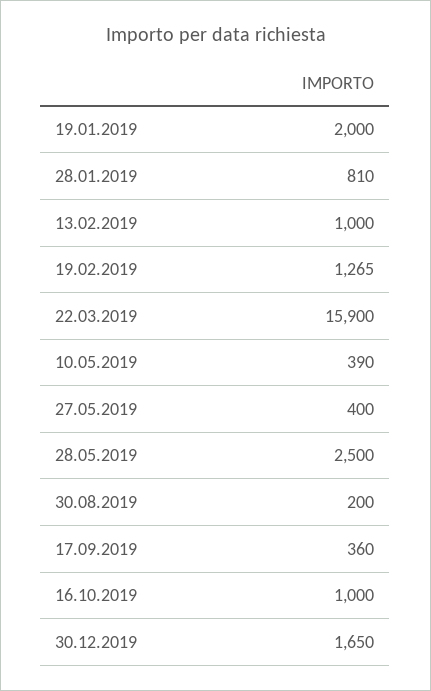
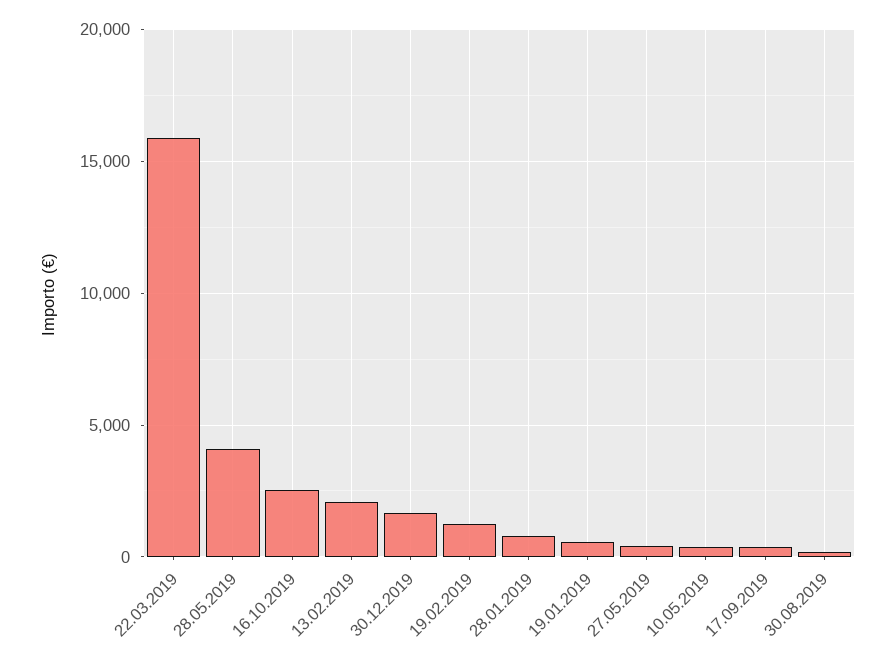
19.01.2019: 2000 -> 500
13.02.2019: 1000 -> 2000
28.05.2019: 2500 -> 4000
16.10.2019: 1000 -> 2500

